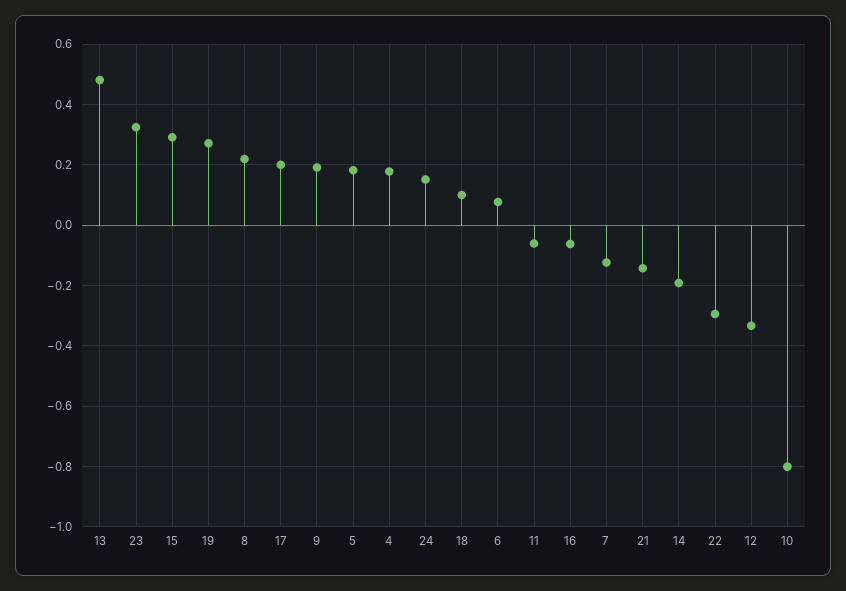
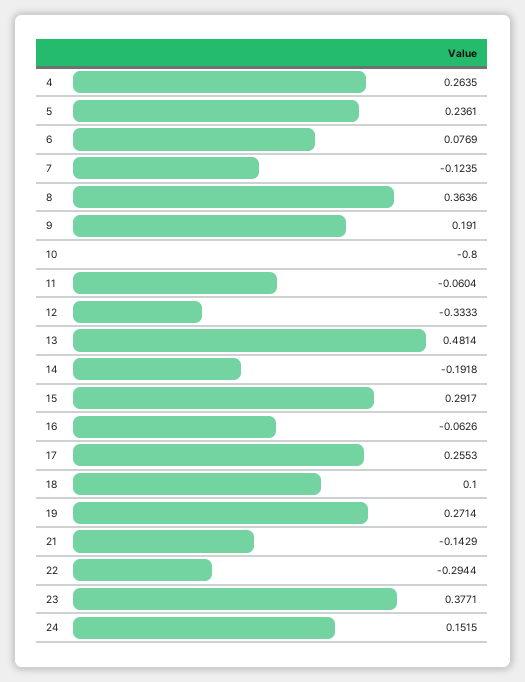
23: 0.32 -> 0.3771
8: 0.22 -> 0.3636
17: 0.2 -> 0.2553
5: 0.18 -> 0.2361
4: 0.18 -> 0.2635

